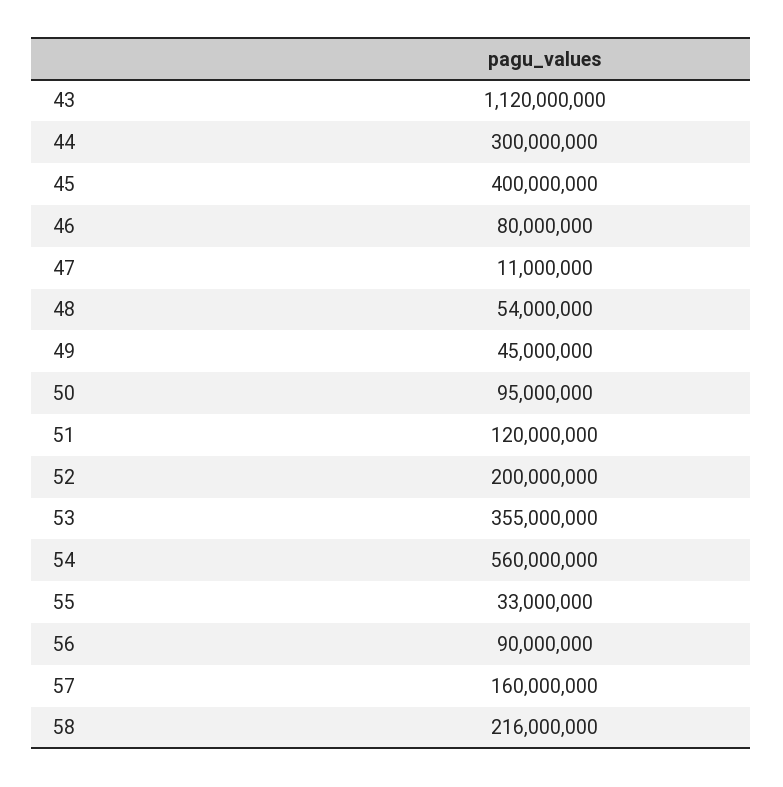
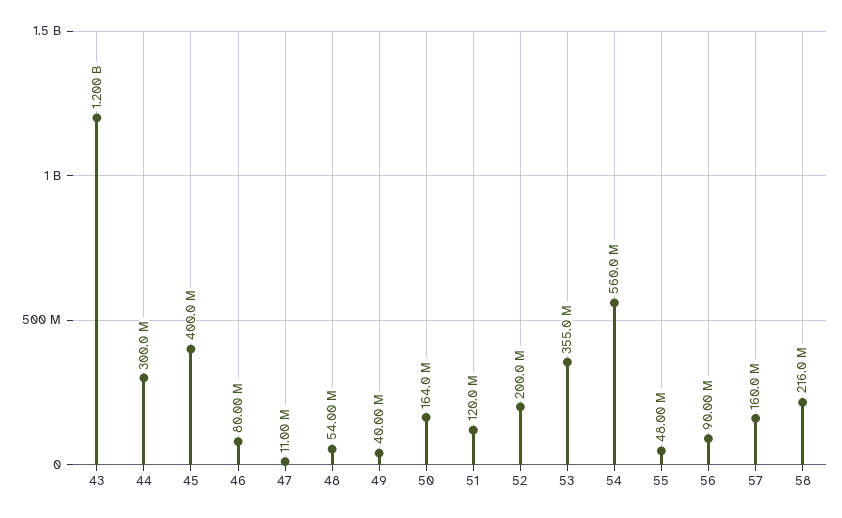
43: 1120000000 -> 1200000000
49: 45000000 -> 40000000
50: 95000000 -> 164000000
55: 33000000 -> 48000000

